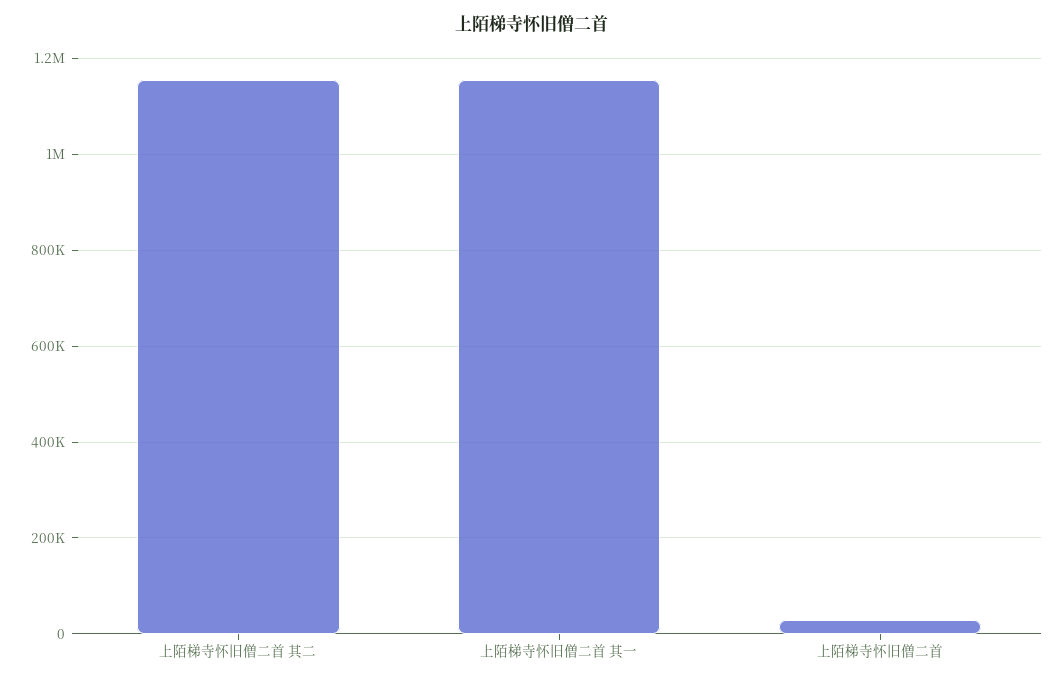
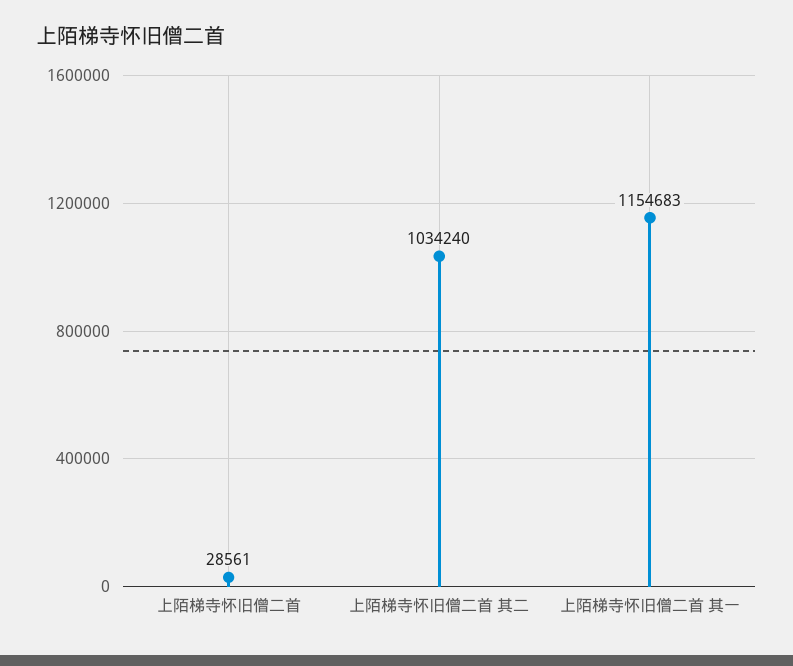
上陌梯寺怀旧僧二首 其二: 1160000 -> 1034240

